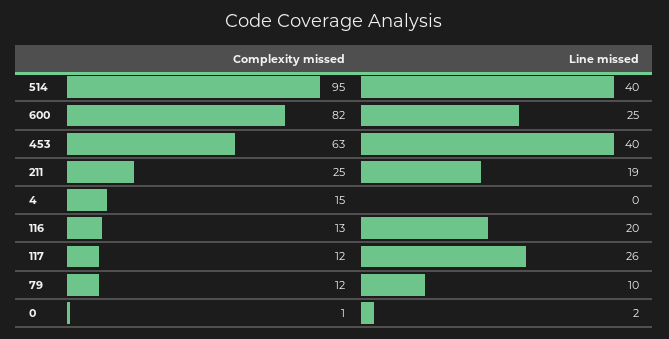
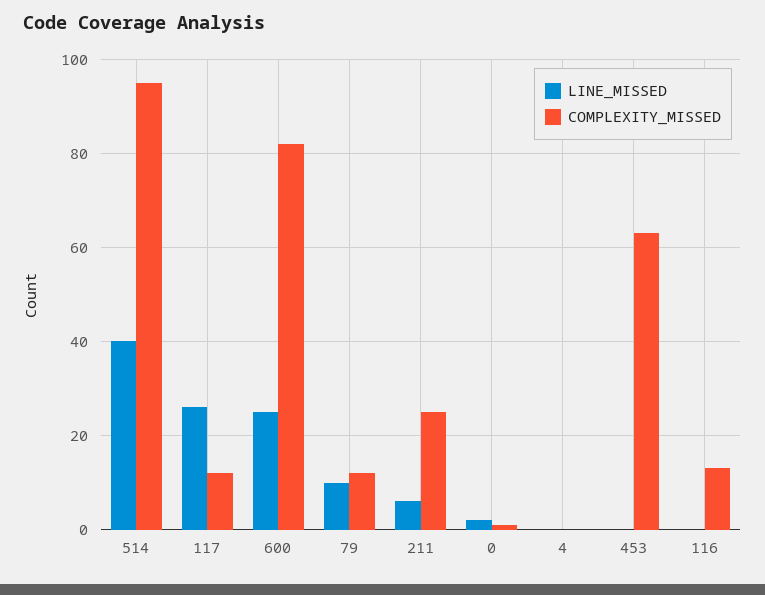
Line missed, 453: 40 -> 0
Line missed, 211: 19 -> 5
Complexity missed, 4: 15 -> 0
Line missed, 116: 20 -> 0

